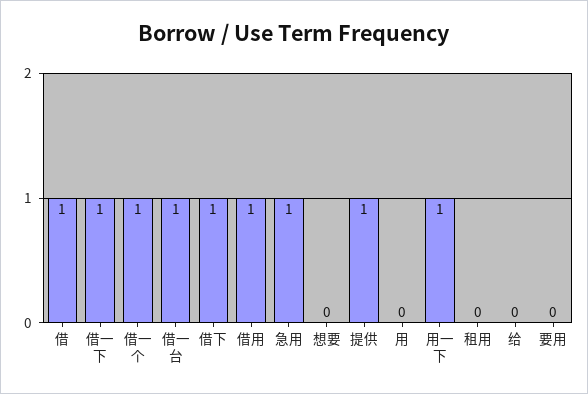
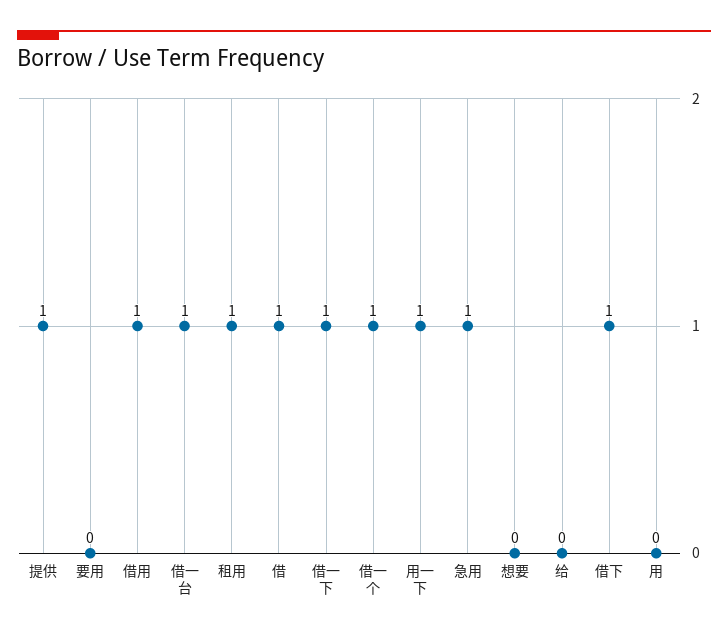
租用: 0 -> 1

